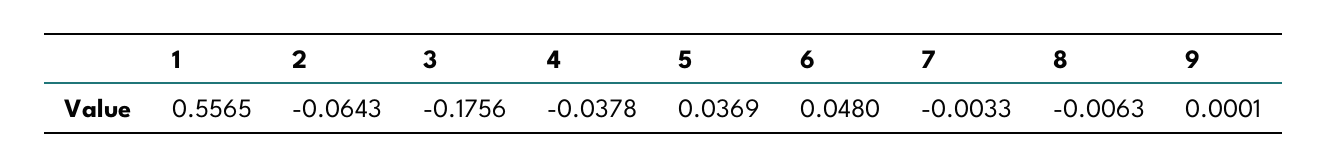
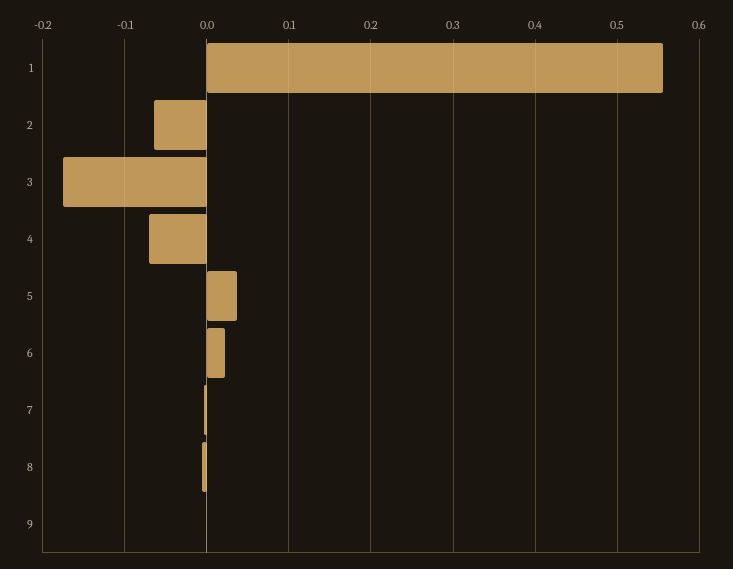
4: -0.0378 -> -0.07
6: 0.048 -> 0.02

